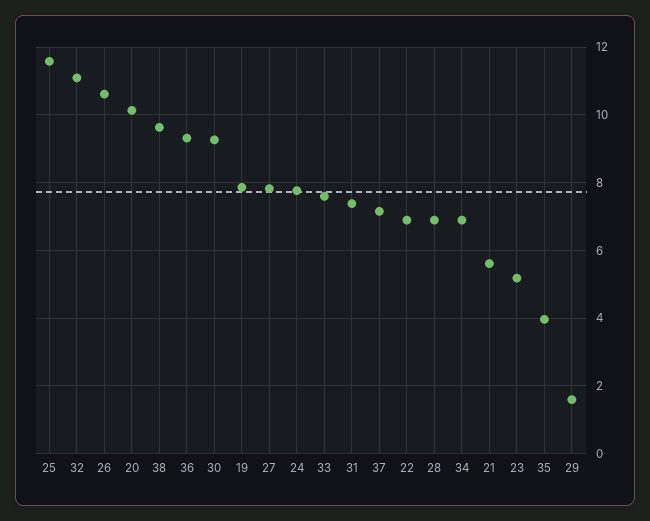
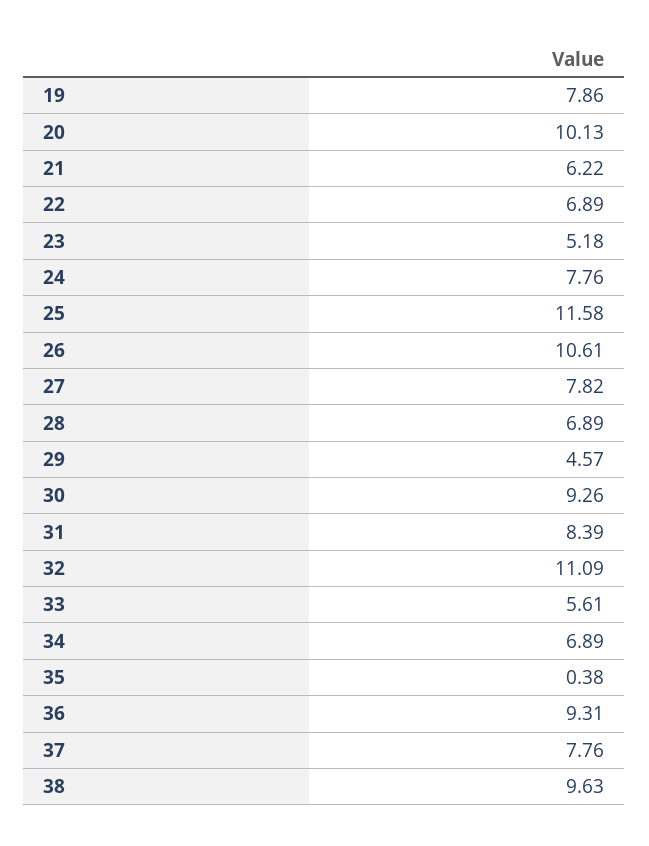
33: 7.6 -> 5.61
31: 7.4 -> 8.39
37: 7.2 -> 7.76
21: 5.6 -> 6.22
35: 4 -> 0.38
29: 1.6 -> 4.57

